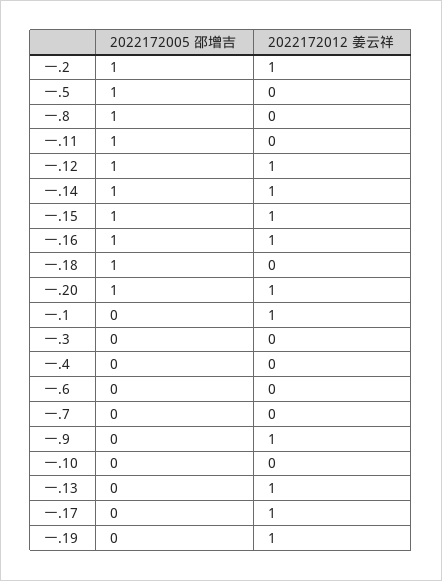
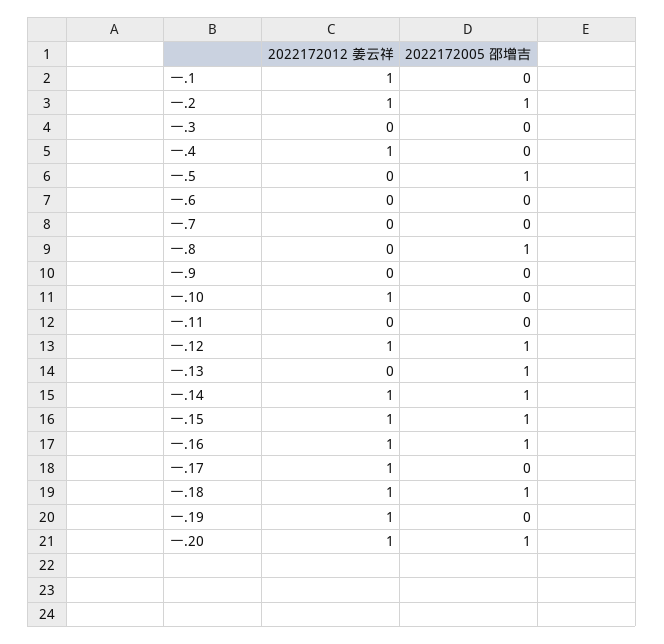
2022172005 邵增吉, 一.11: 1 -> 0
2022172012 姜云祥, 一.18: 0 -> 1
2022172012 姜云祥, 一.4: 0 -> 1
2022172012 姜云祥, 一.9: 1 -> 0
2022172012 姜云祥, 一.10: 0 -> 1
2022172005 邵增吉, 一.13: 0 -> 1
2022172012 姜云祥, 一.13: 1 -> 0

